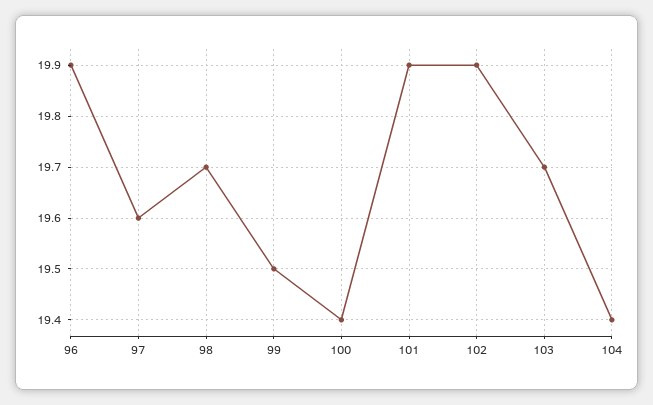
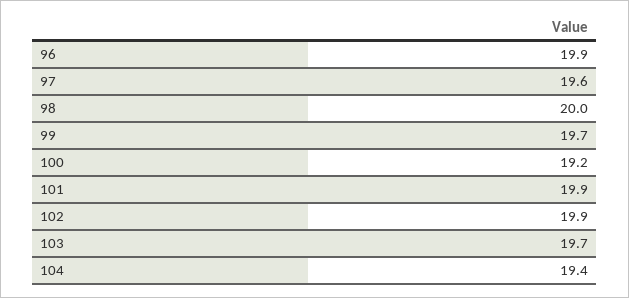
98: 19.7 -> 20
99: 19.5 -> 19.7
100: 19.4 -> 19.2

